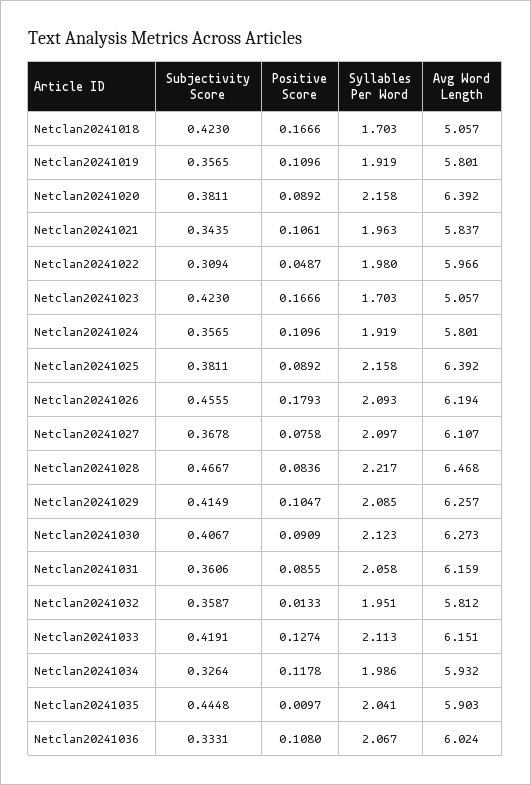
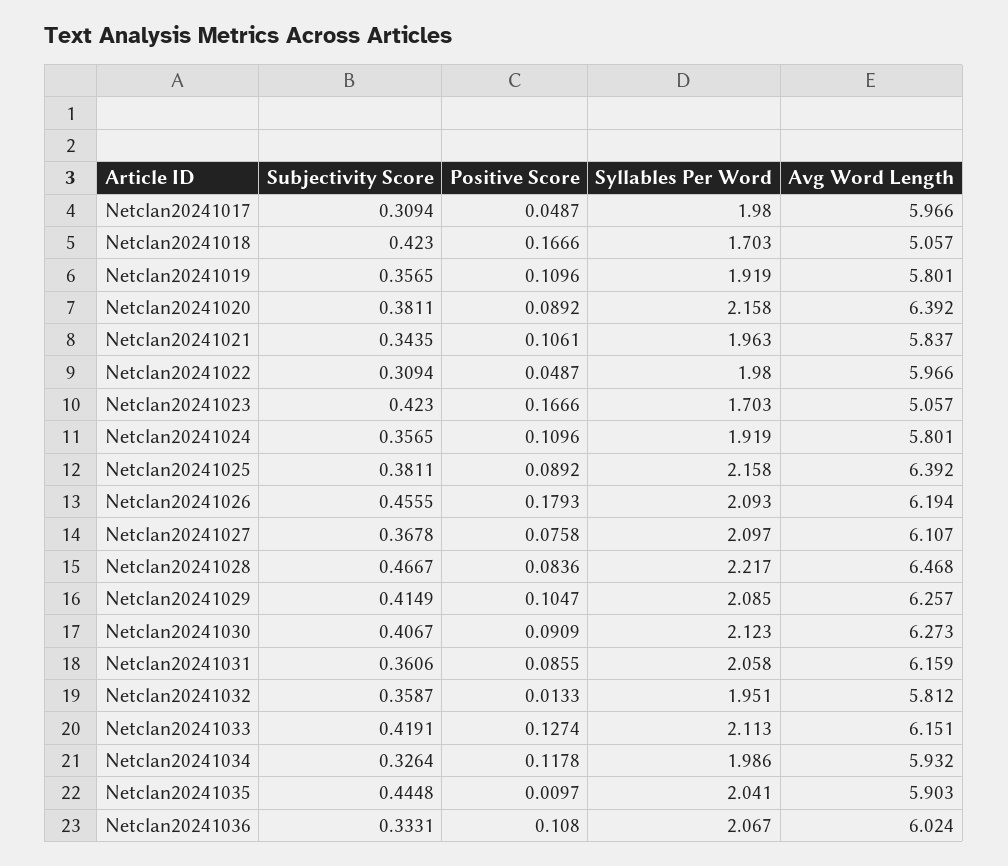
Subjectivity Score, Netclan20241017: none -> 0.3094
Positive Score, Netclan20241017: none -> 0.0487
Syllables Per Word, Netclan20241017: none -> 1.98
Avg Word Length, Netclan20241017: none -> 5.966

